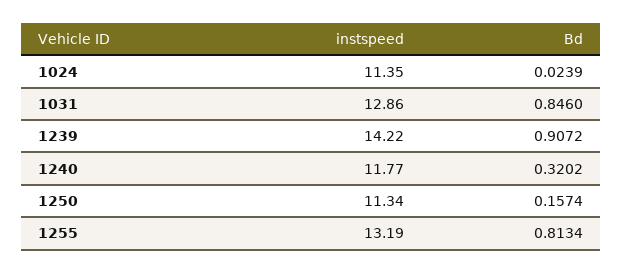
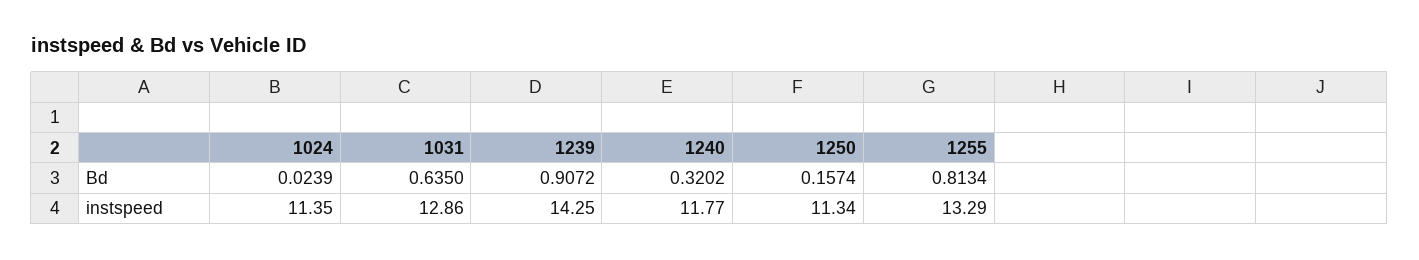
Bd, 1031: 0.846 -> 0.635
instspeed, 1239: 14.22 -> 14.25
instspeed, 1255: 13.19 -> 13.29

